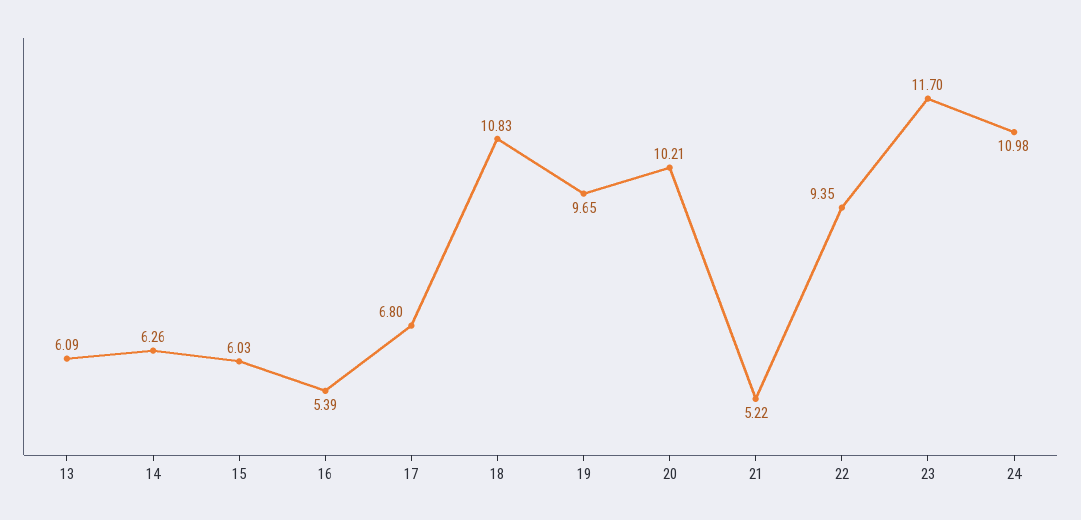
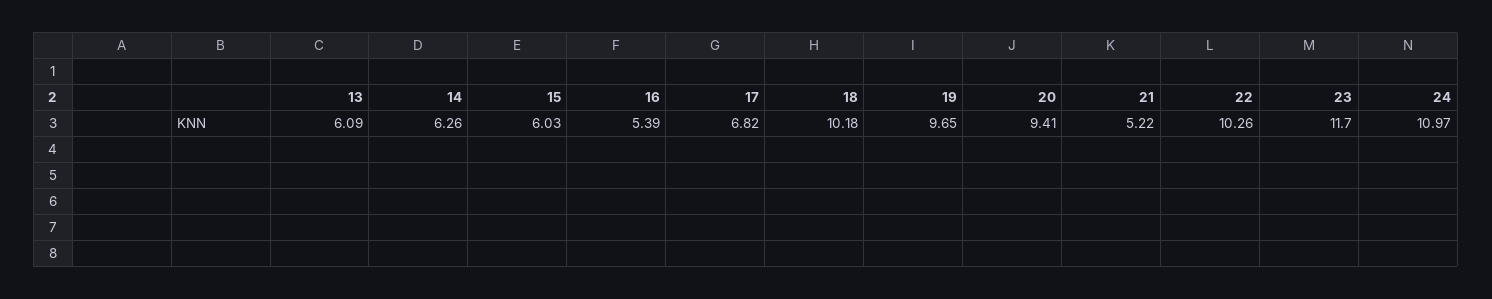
17: 6.8 -> 6.82
18: 10.83 -> 10.18
20: 10.21 -> 9.41
22: 9.35 -> 10.26
24: 10.98 -> 10.97

